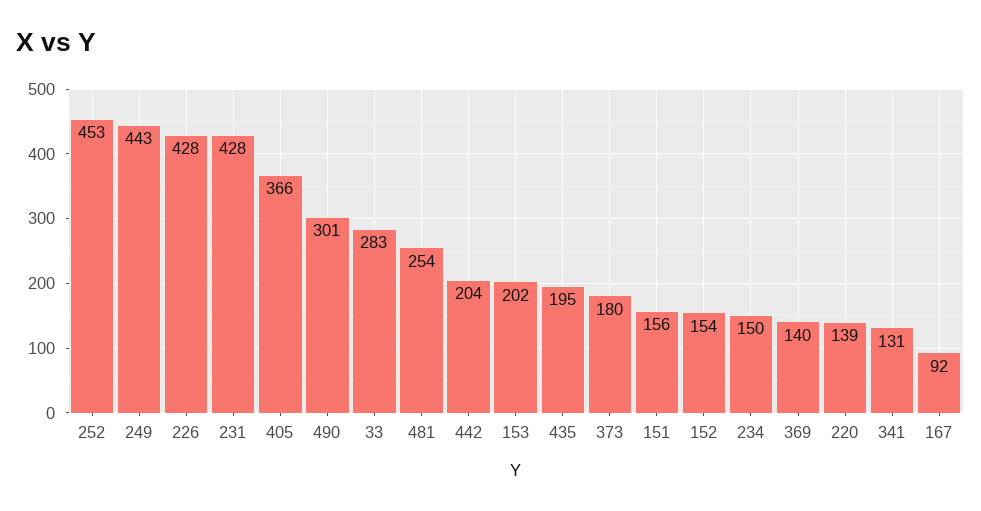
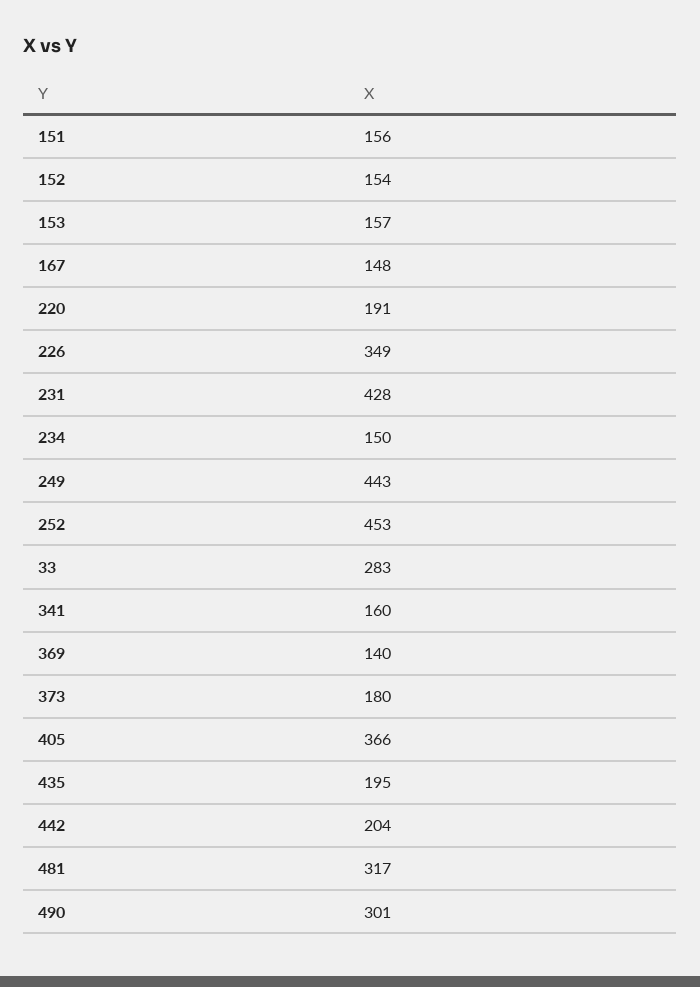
226: 428 -> 349
481: 254 -> 317
153: 202 -> 157
220: 139 -> 191
341: 131 -> 160
167: 92 -> 148

